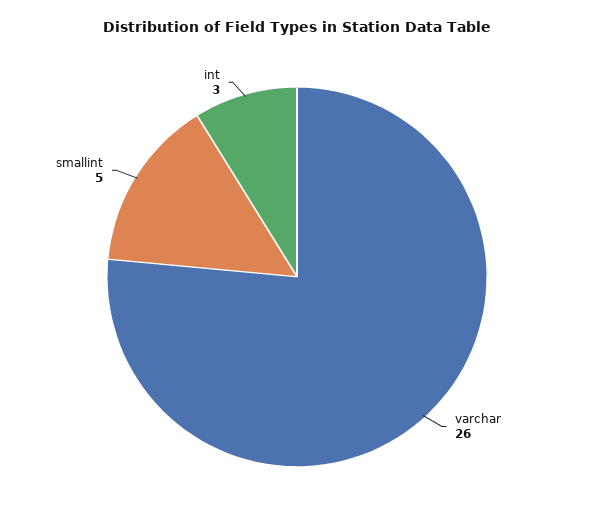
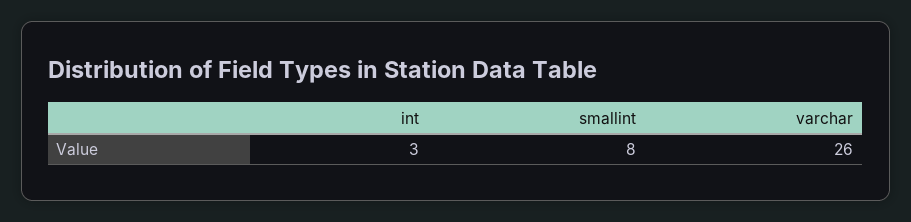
smallint: 5 -> 8

